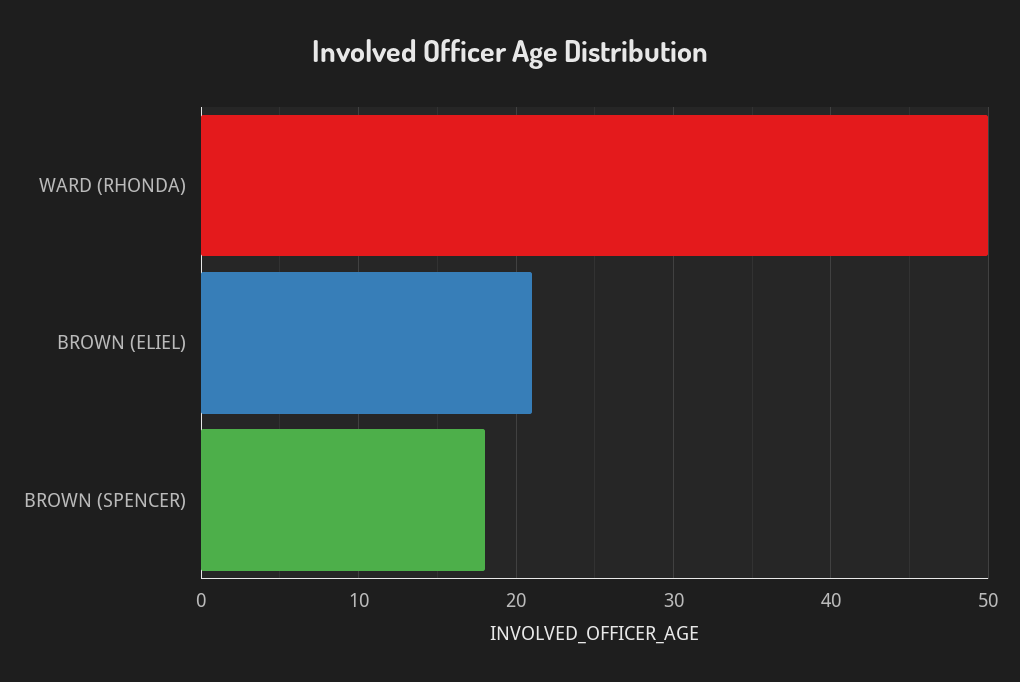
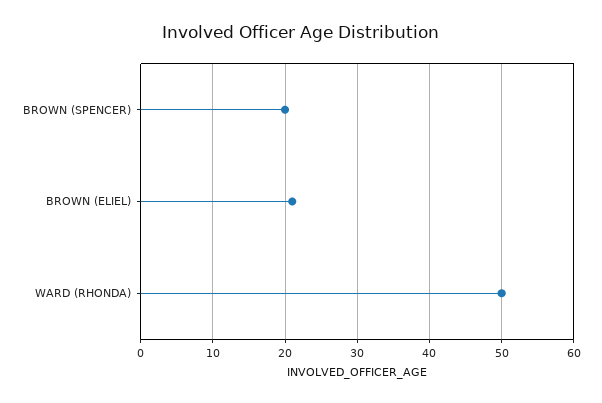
BROWN (SPENCER): 18 -> 20

